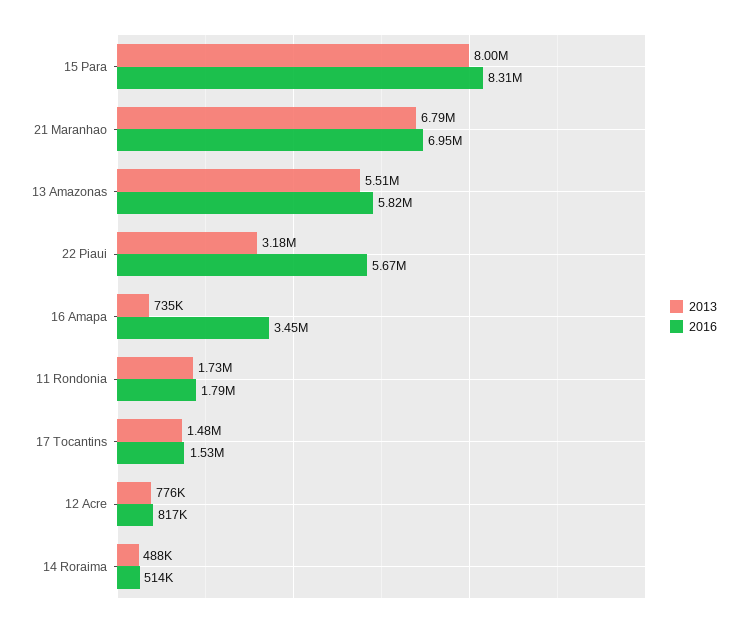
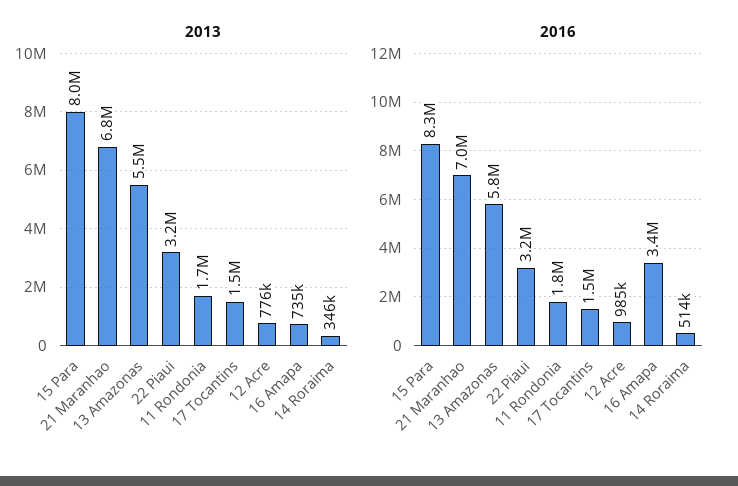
2016, 22 Piaui: 5670000 -> 3200000
2016, 12 Acre: 817000 -> 985000
2013, 14 Roraima: 488000 -> 346000

